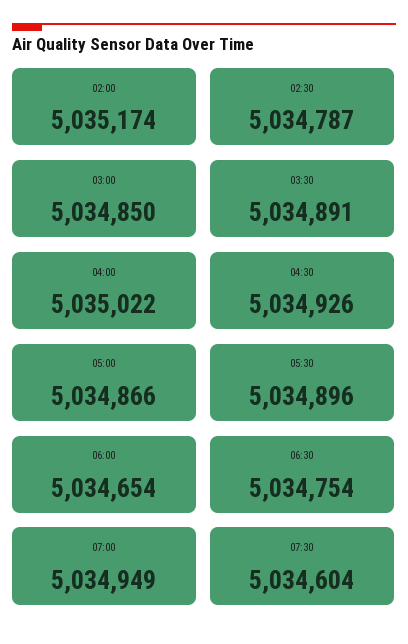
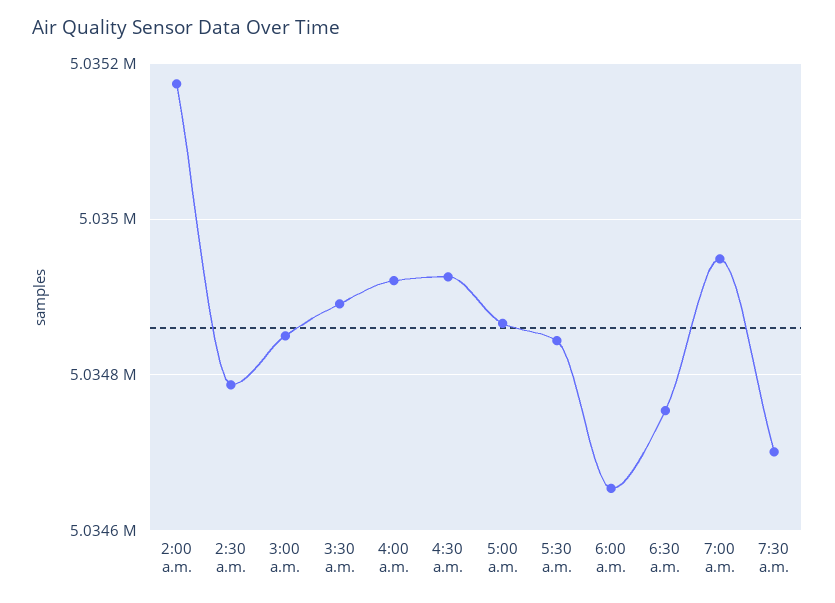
04:00: 5035022 -> 5034920
05:30: 5034896 -> 5034840
07:30: 5034604 -> 5034700

